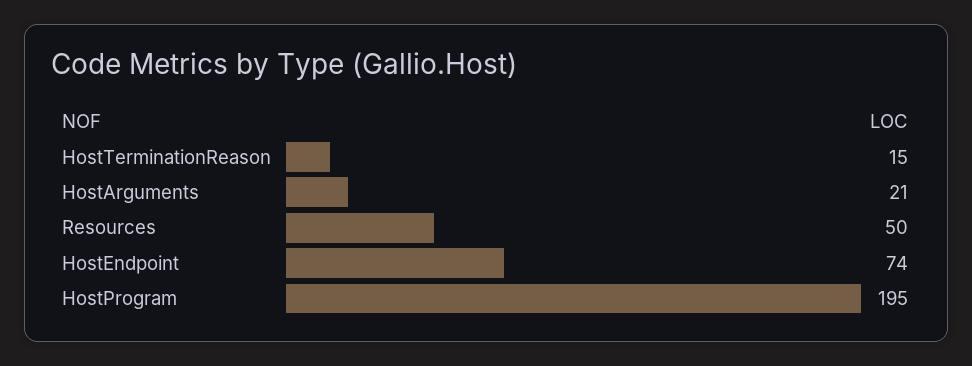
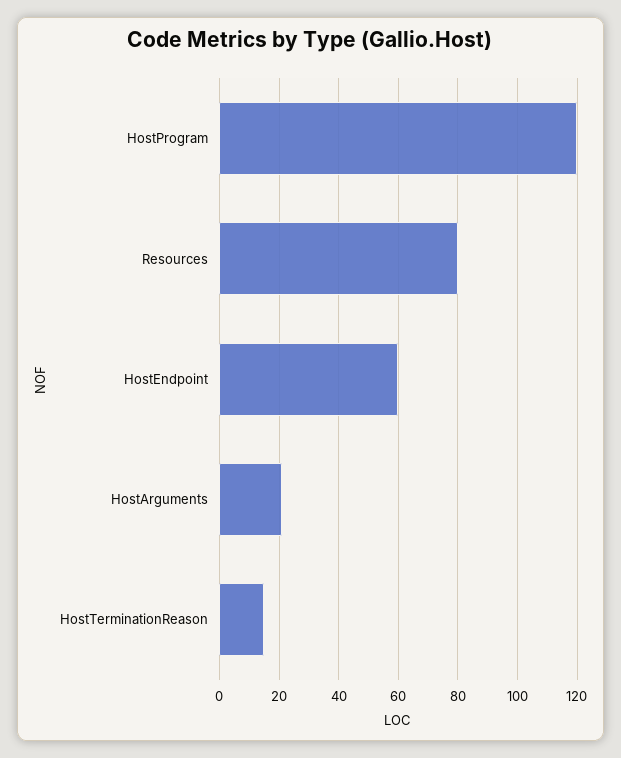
Resources: 50 -> 80
HostEndpoint: 74 -> 60
HostProgram: 195 -> 120

